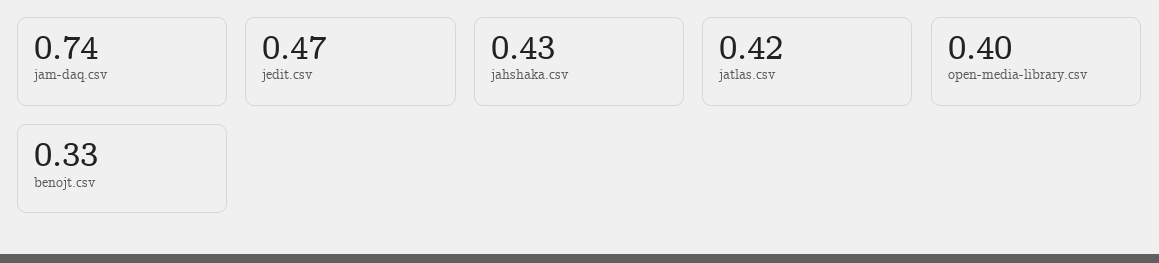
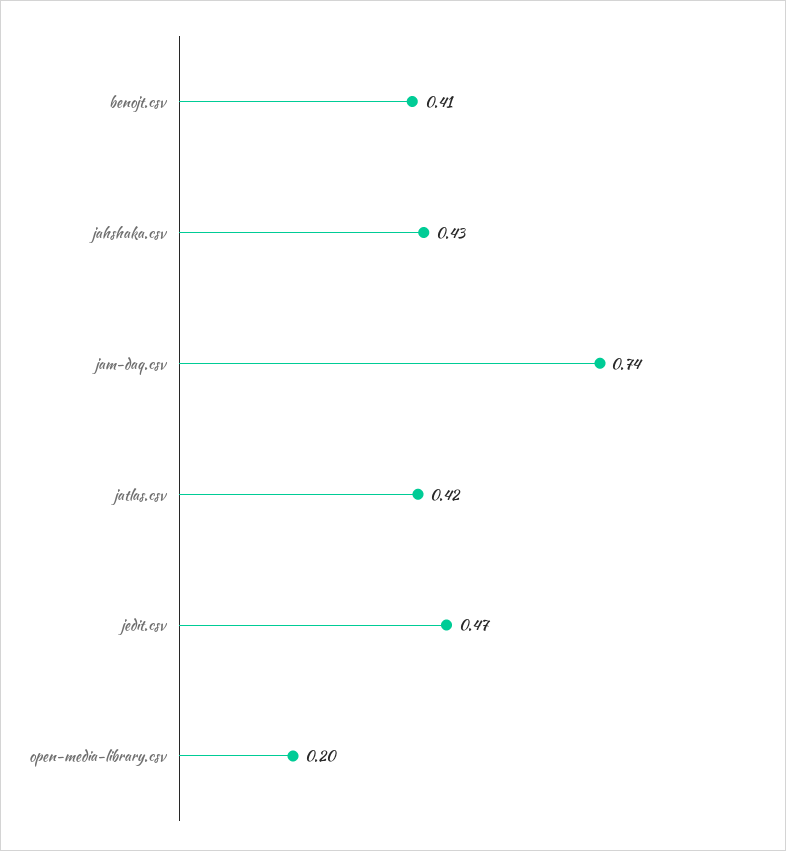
open-media-library.csv: 0.4 -> 0.2
benojt.csv: 0.33 -> 0.41

